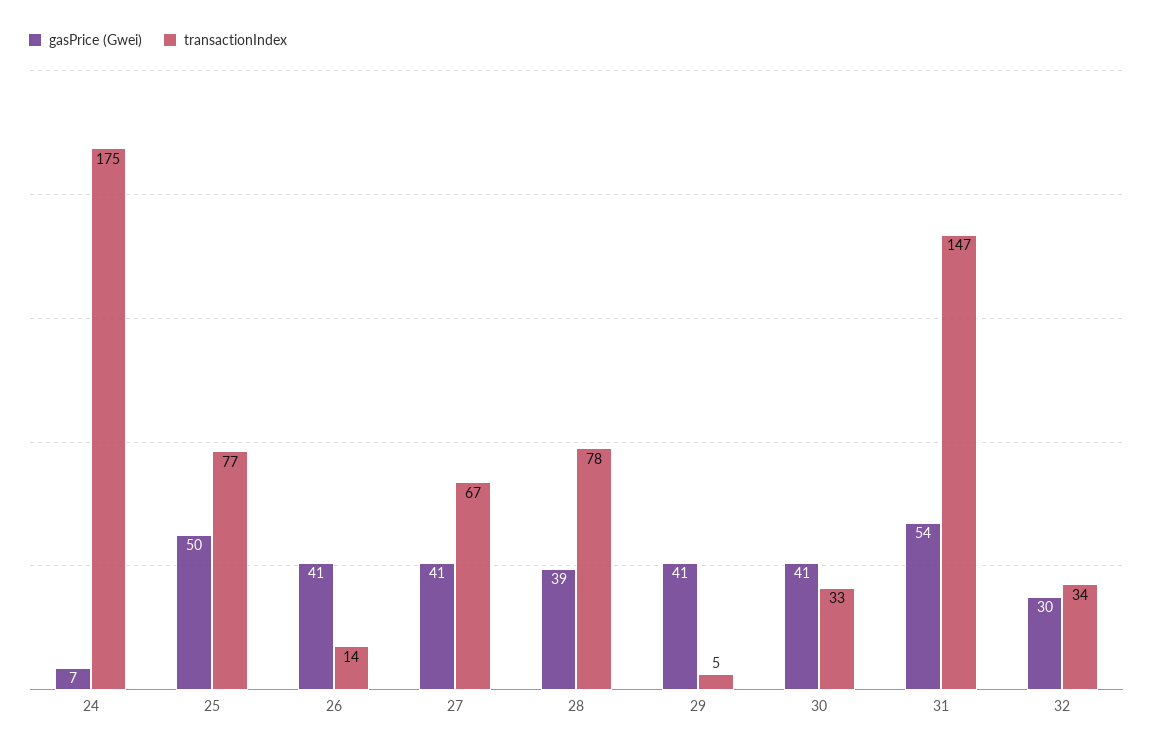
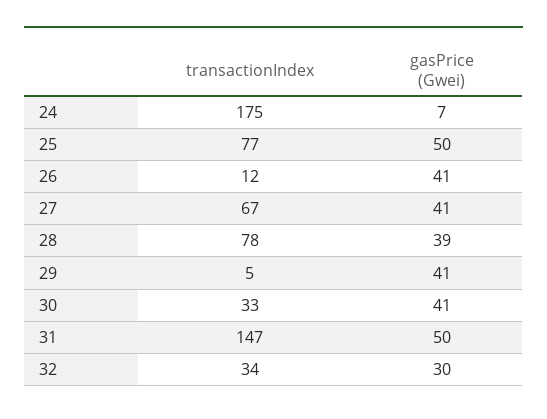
transactionIndex, 26: 14 -> 12
gasPrice (Gwei), 31: 54 -> 50

